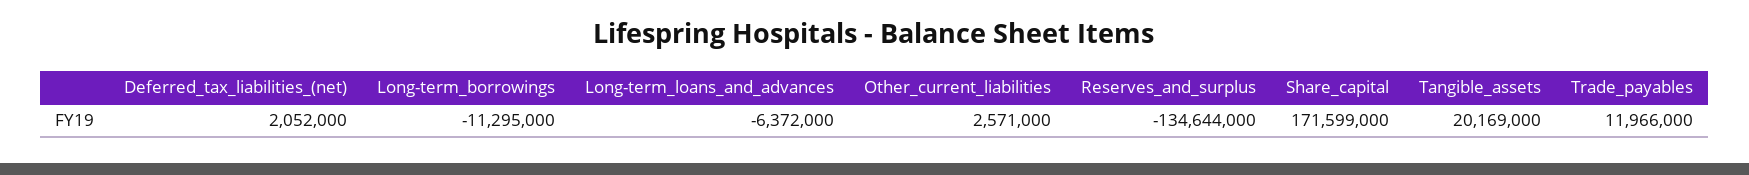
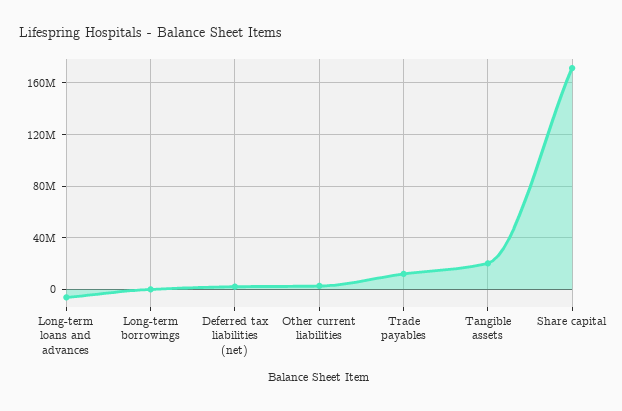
Long-term_borrowings: -11295000 -> 0
Reserves_and_surplus: -134644000 -> none

